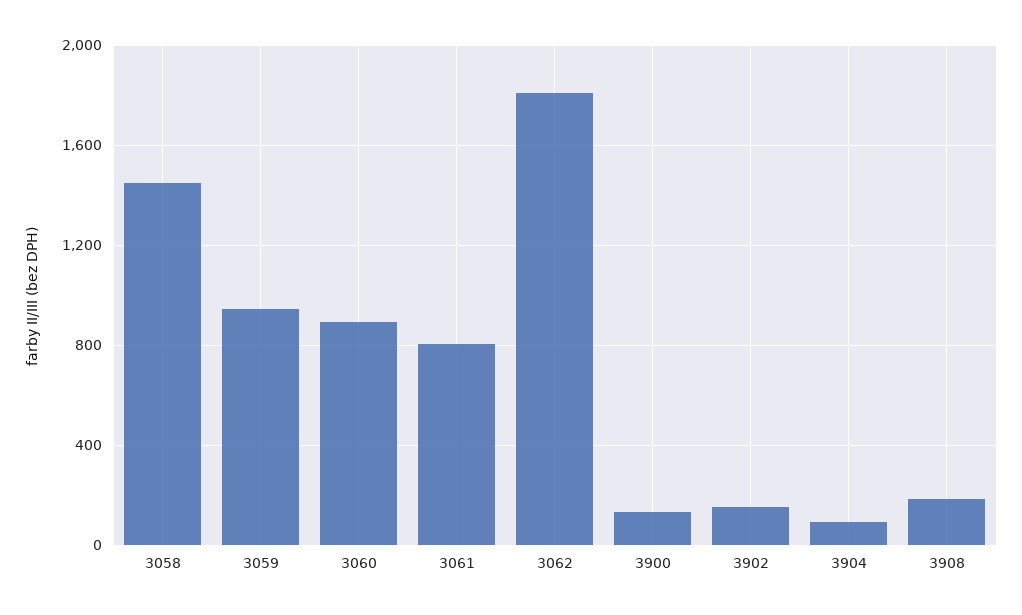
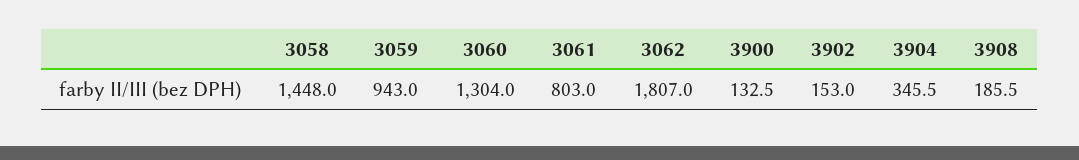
3060: 900 -> 1304
3904: 100 -> 345.5

